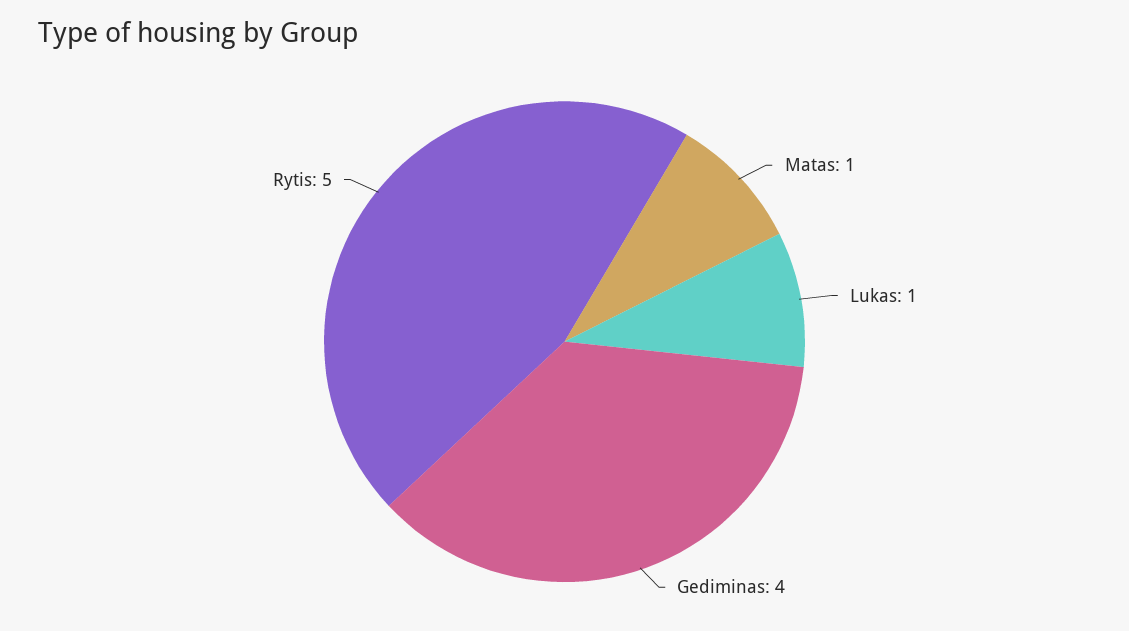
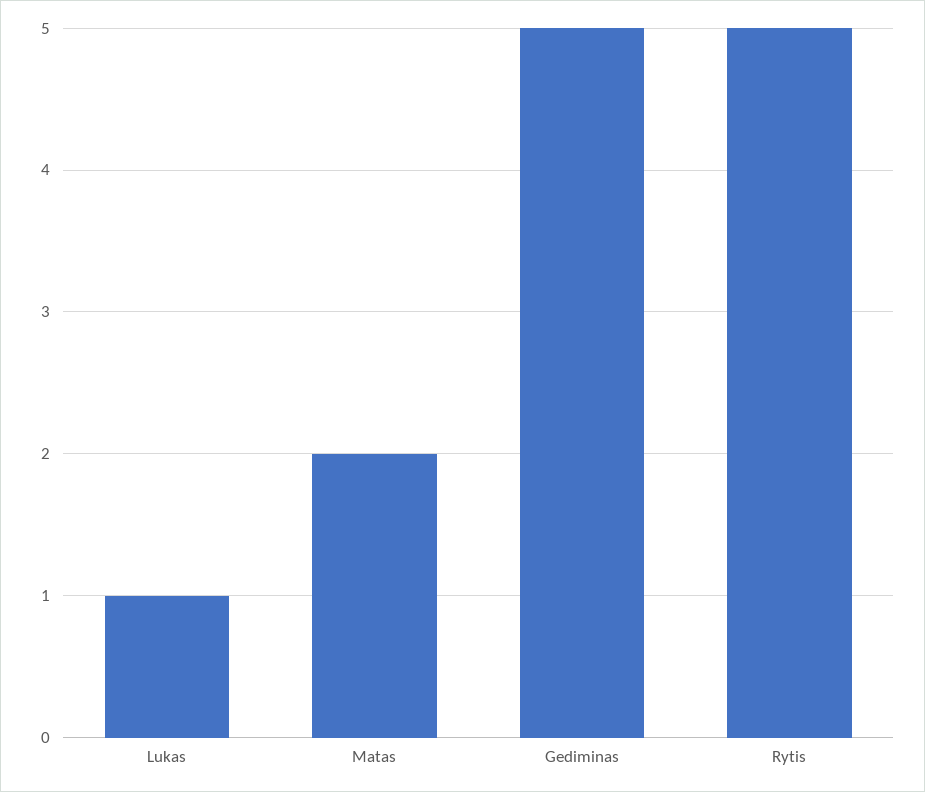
Matas: 1 -> 2
Gediminas: 4 -> 5

